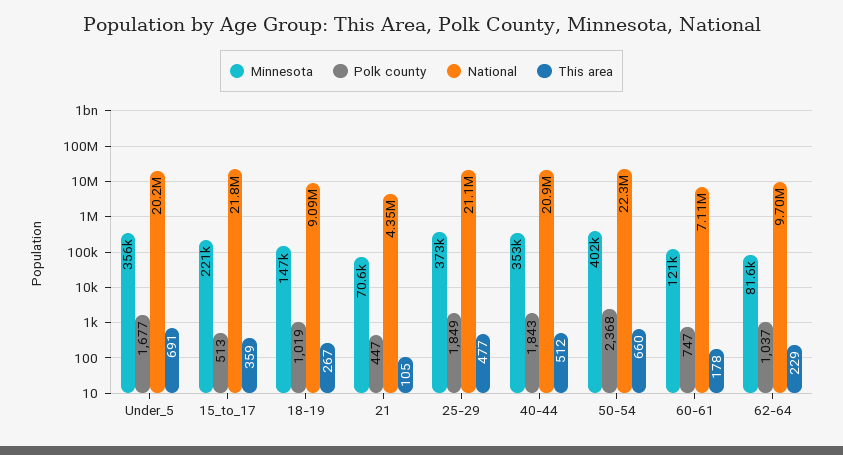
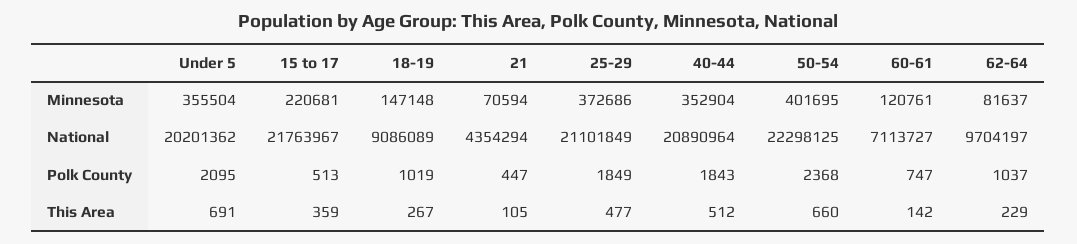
Polk county, Under_5: 1677 -> 2095
This area, 60-61: 178 -> 142

